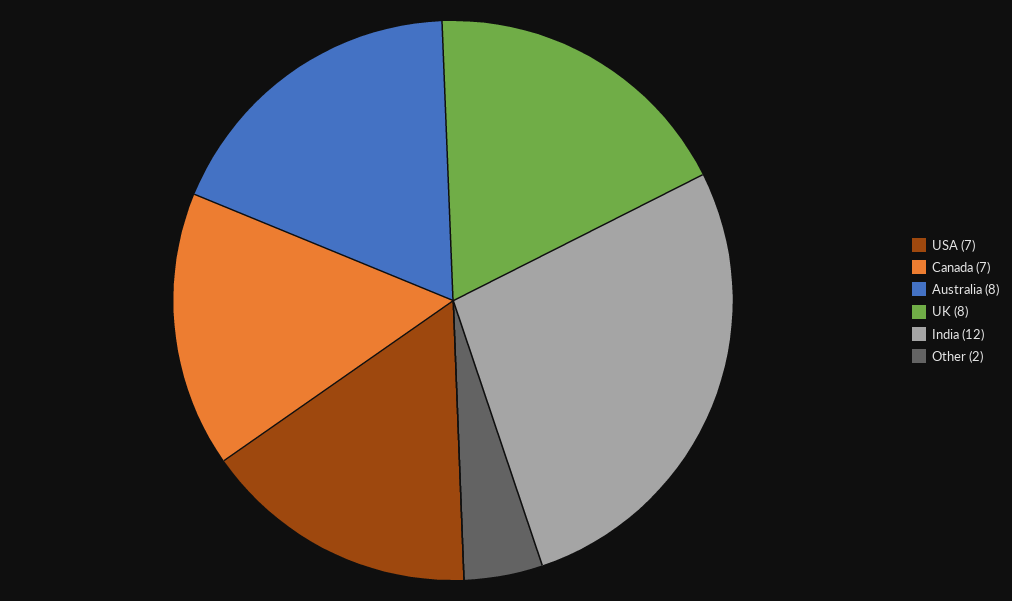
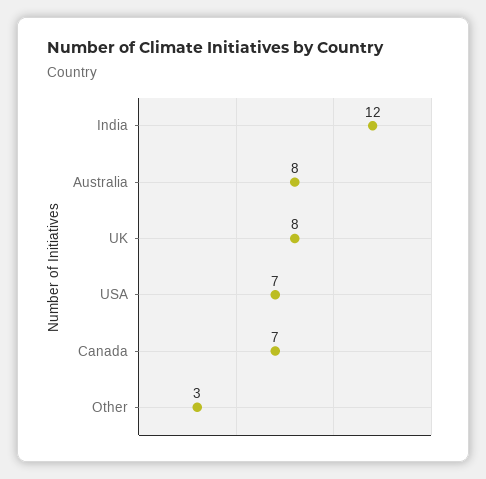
Other: 2 -> 3

